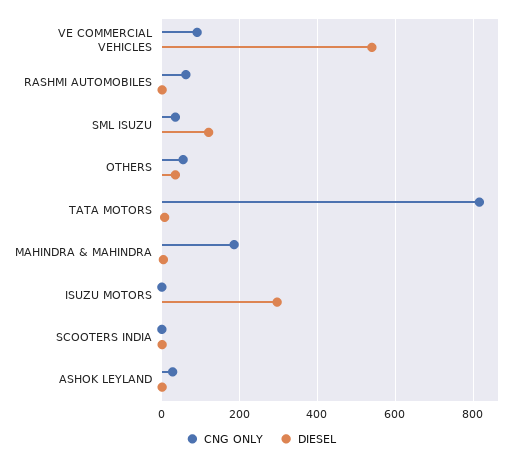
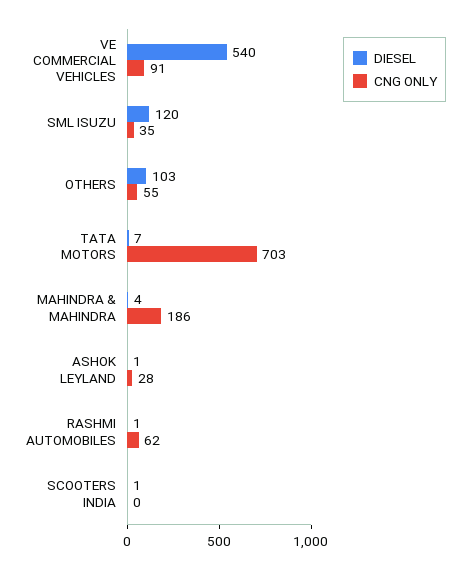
DIESEL, OTHERS: 40 -> 103
CNG ONLY, TATA MOTORS: 820 -> 703
CNG ONLY, ISUZU MOTORS: 0 -> none
DIESEL, ISUZU MOTORS: 300 -> none

